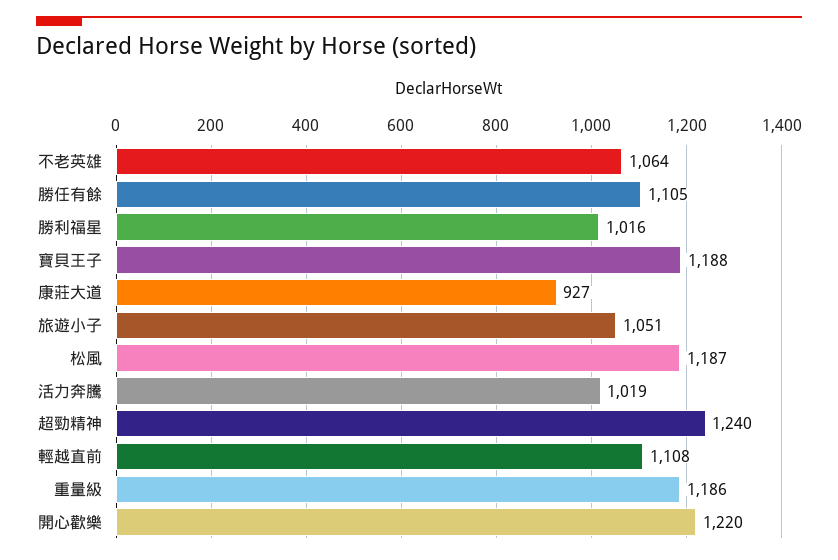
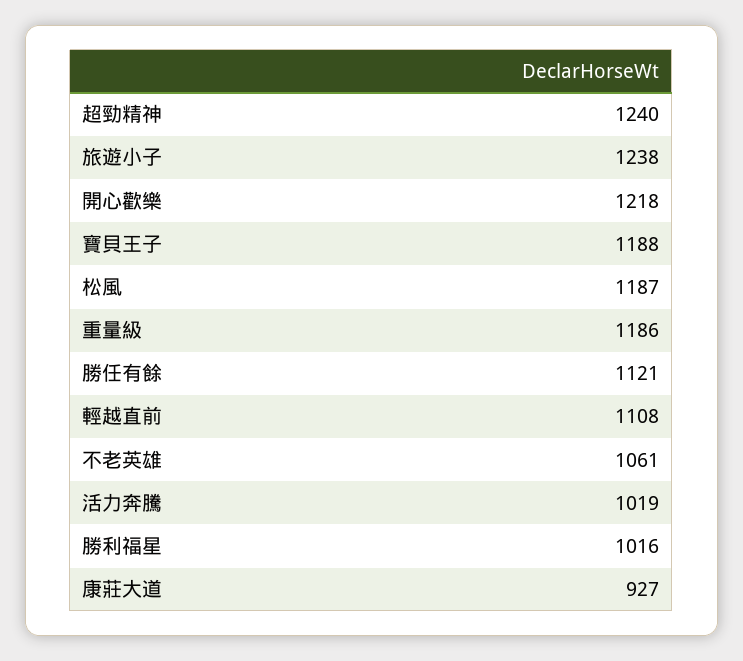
不老英雄: 1064 -> 1061
勝任有餘: 1105 -> 1121
旅遊小子: 1051 -> 1238
開心歡樂: 1220 -> 1218

